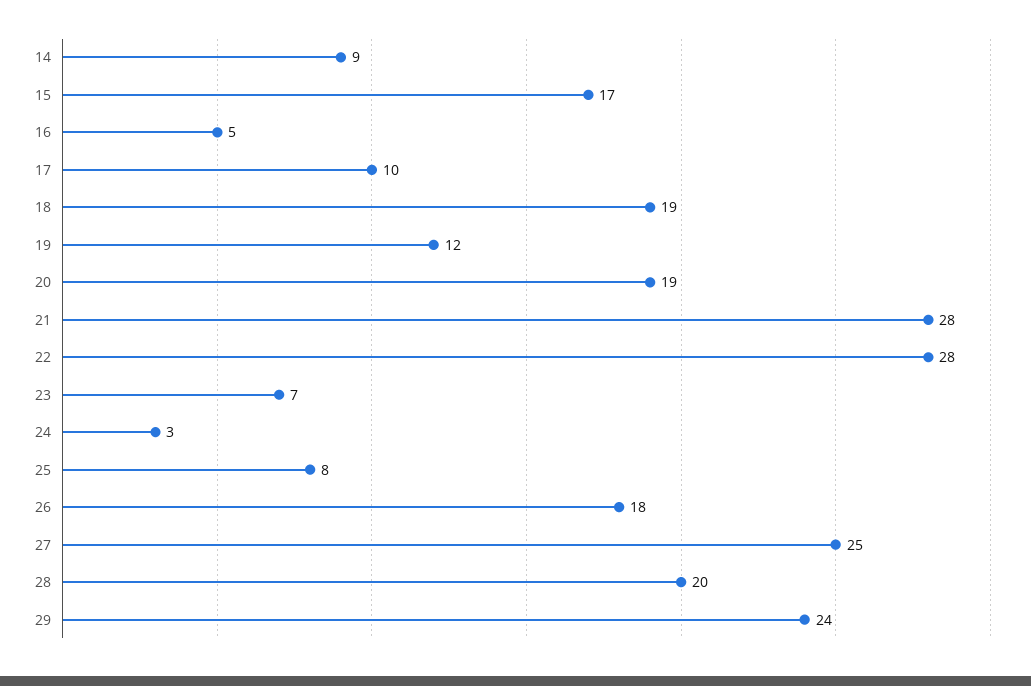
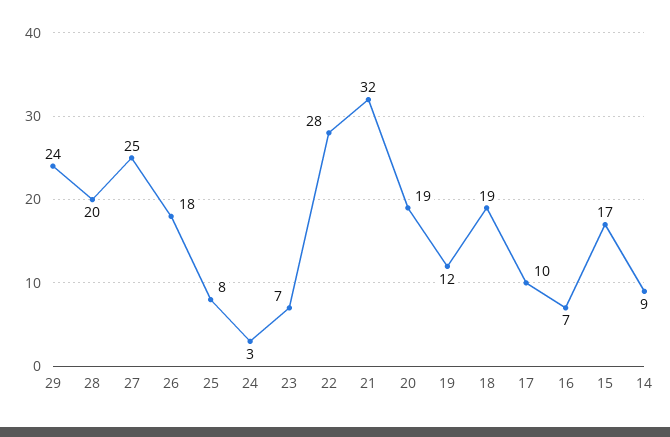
16: 5 -> 7
21: 28 -> 32

